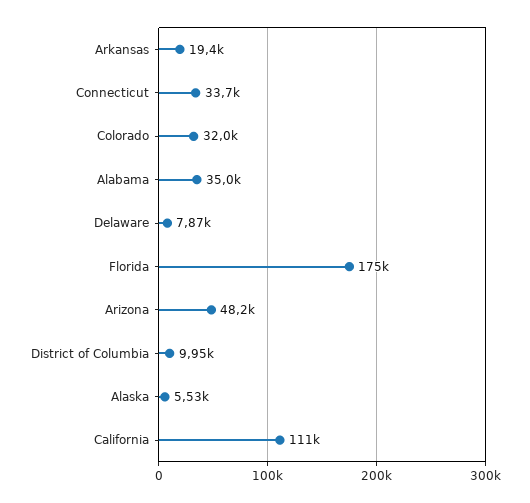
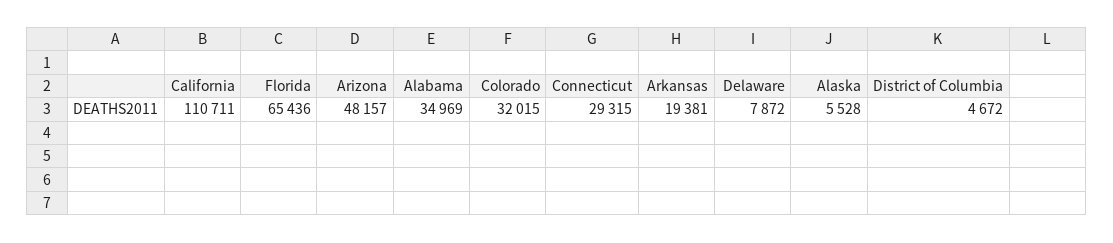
Connecticut: 33700 -> 29315
Florida: 175000 -> 65436
District of Columbia: 9950 -> 4672

